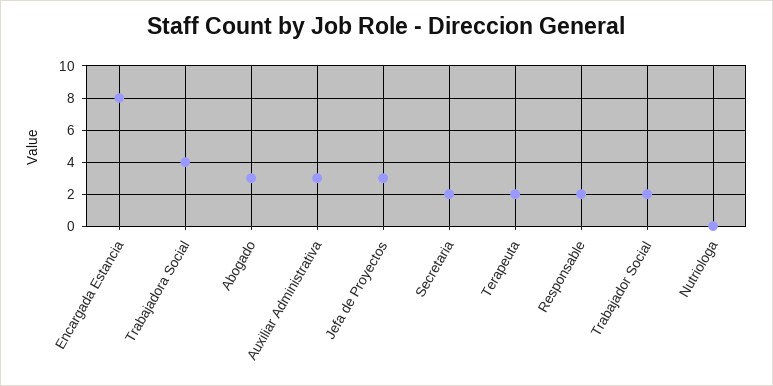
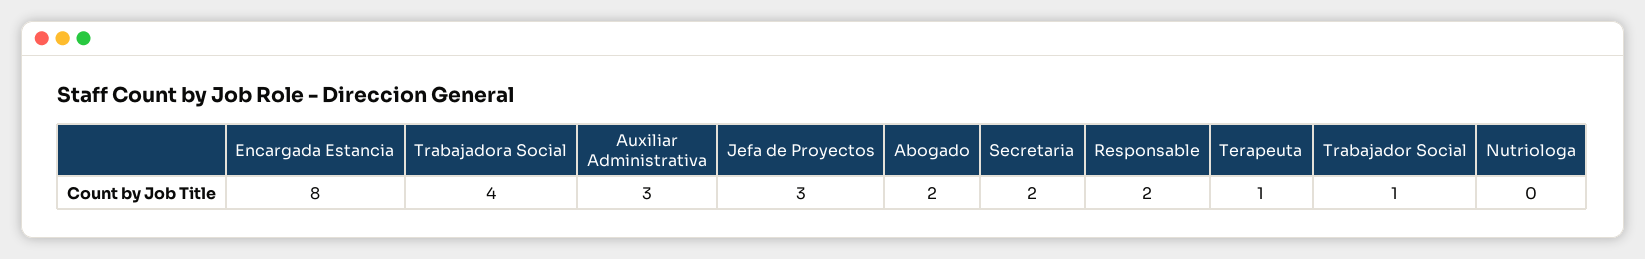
Abogado: 3 -> 2
Terapeuta: 2 -> 1
Trabajador Social: 2 -> 1

